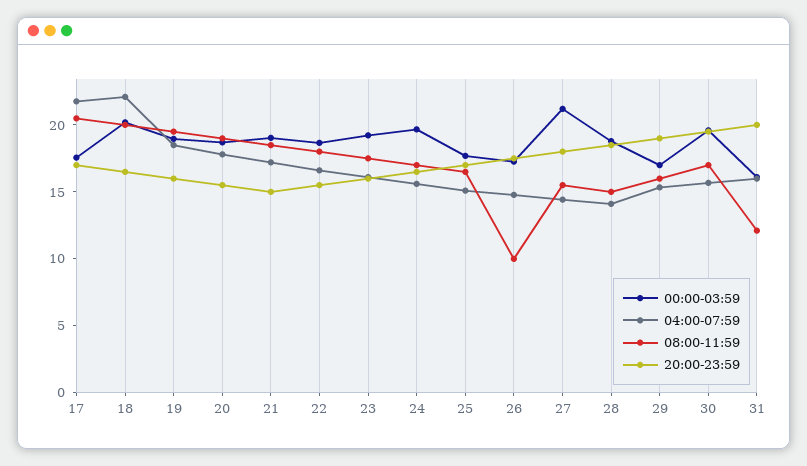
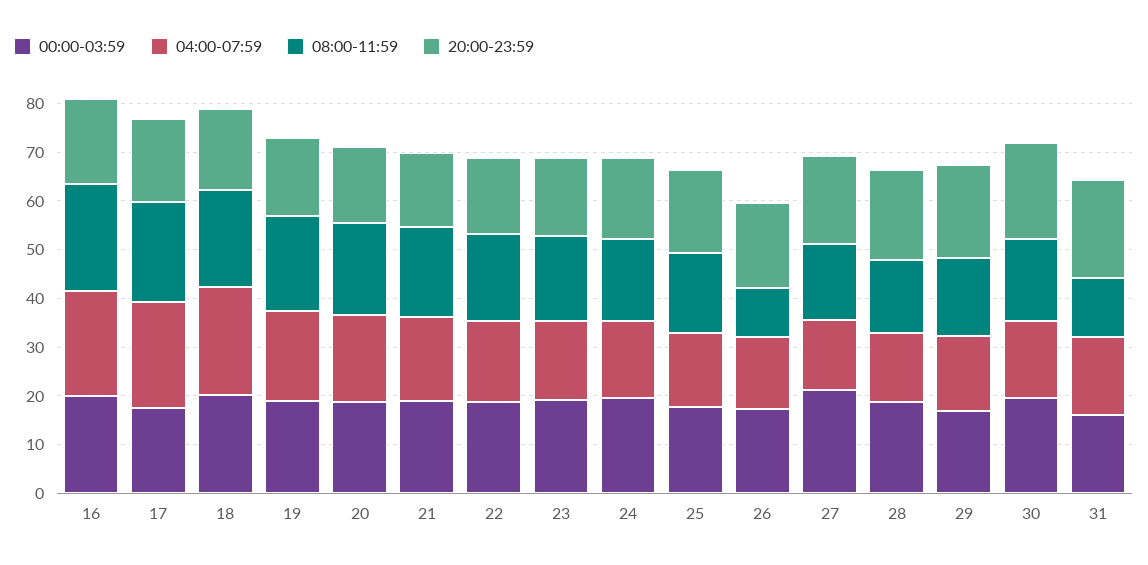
00:00-03:59, 16: none -> 20
04:00-07:59, 16: none -> 22
08:00-11:59, 16: none -> 22
20:00-23:59, 16: none -> 18

